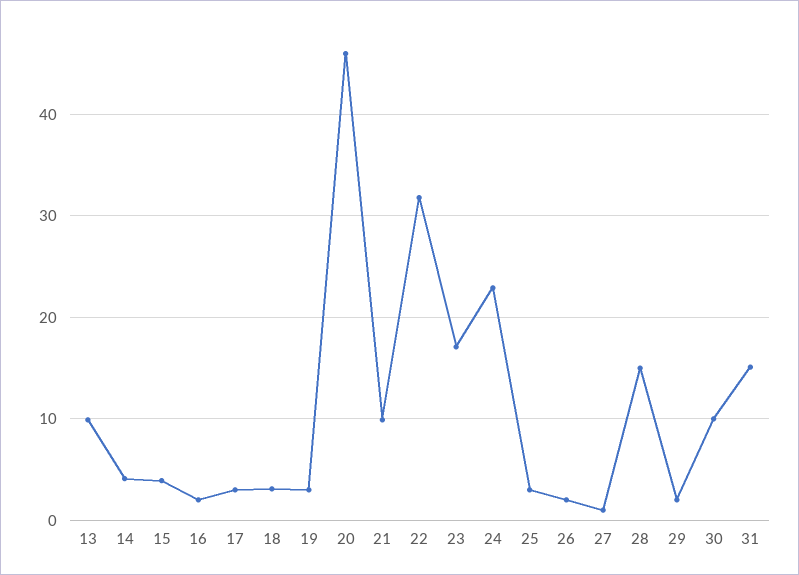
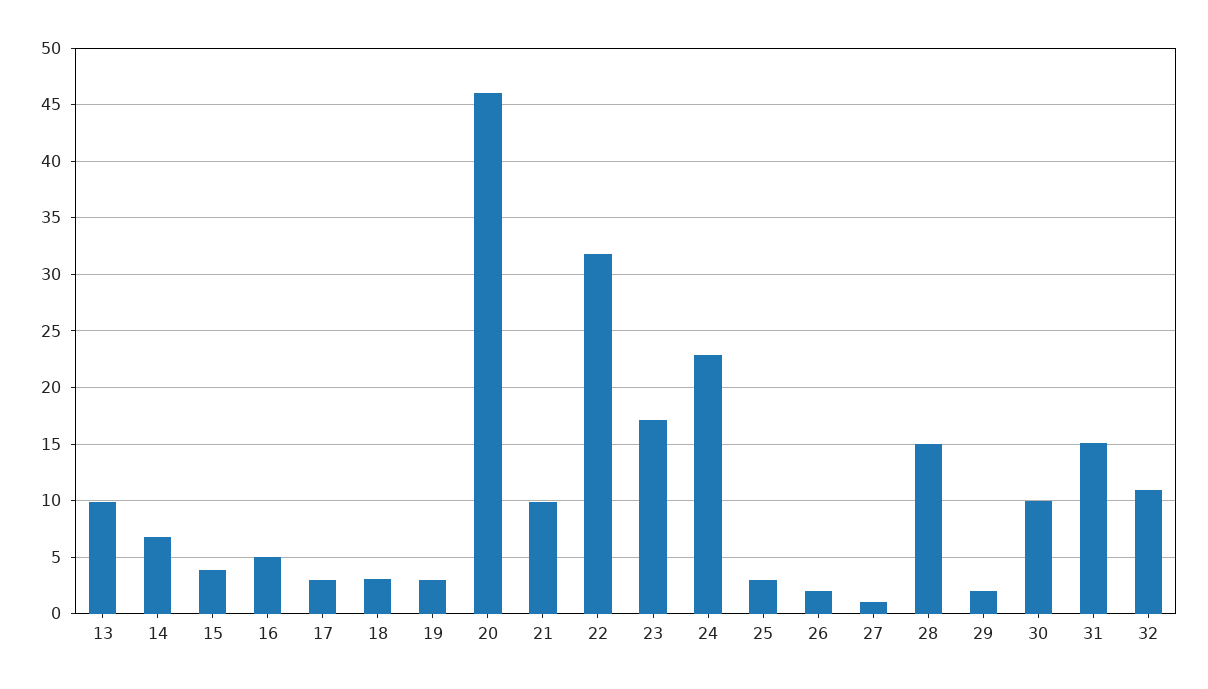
14: 4 -> 7
16: 2 -> 5
32: none -> 11

